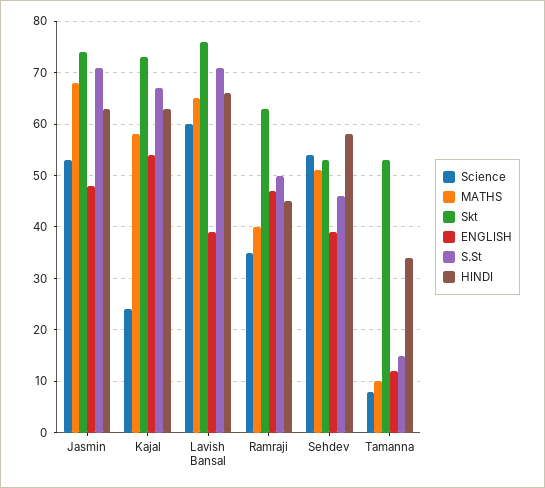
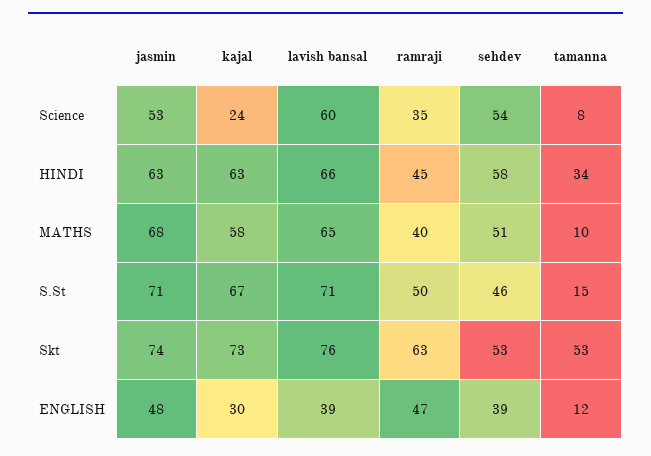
ENGLISH, Kajal: 55 -> 30

